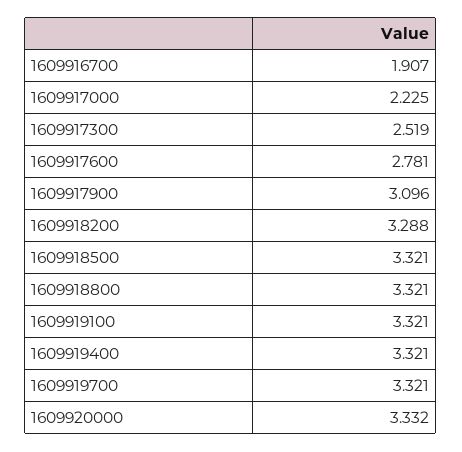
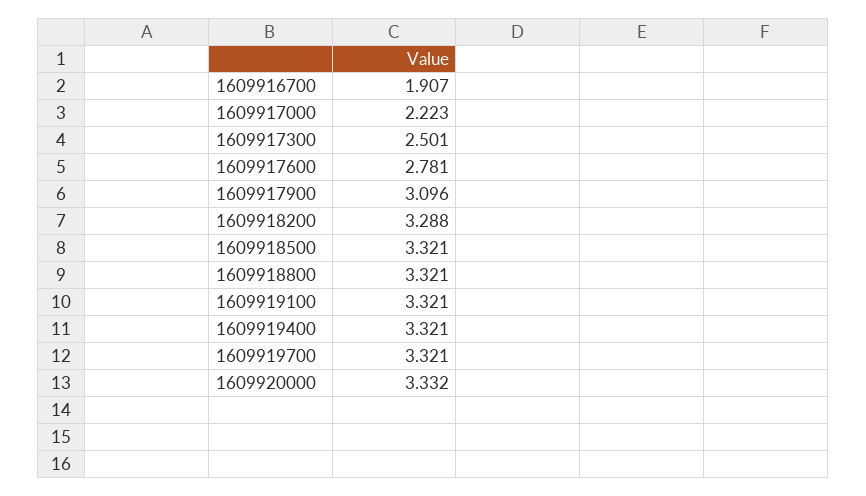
1609917000: 2.225 -> 2.223
1609917300: 2.519 -> 2.501

